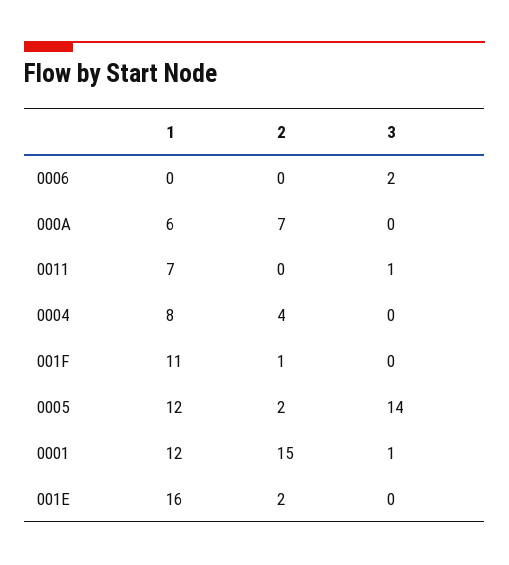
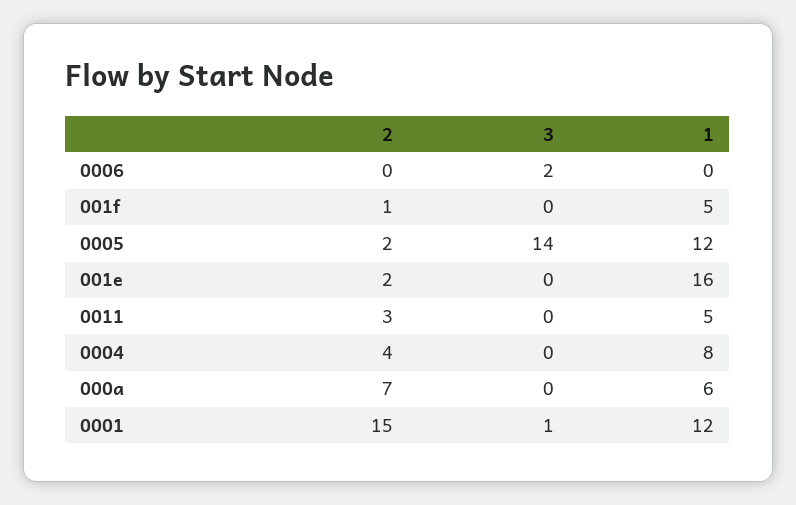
1, 0011: 7 -> 5
2, 0011: 0 -> 3
3, 0011: 1 -> 0
1, 001F: 11 -> 5

